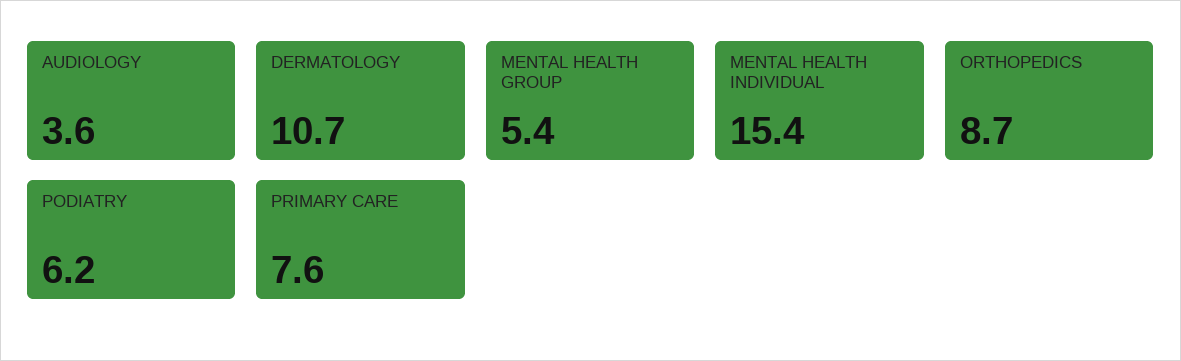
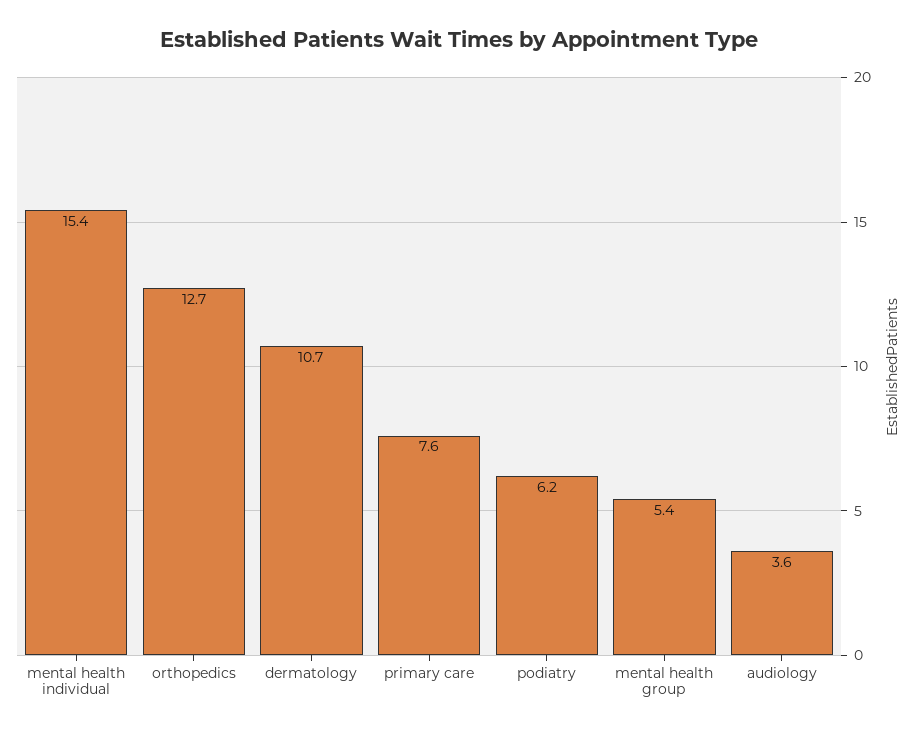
ORTHOPEDICS: 8.7 -> 12.7

